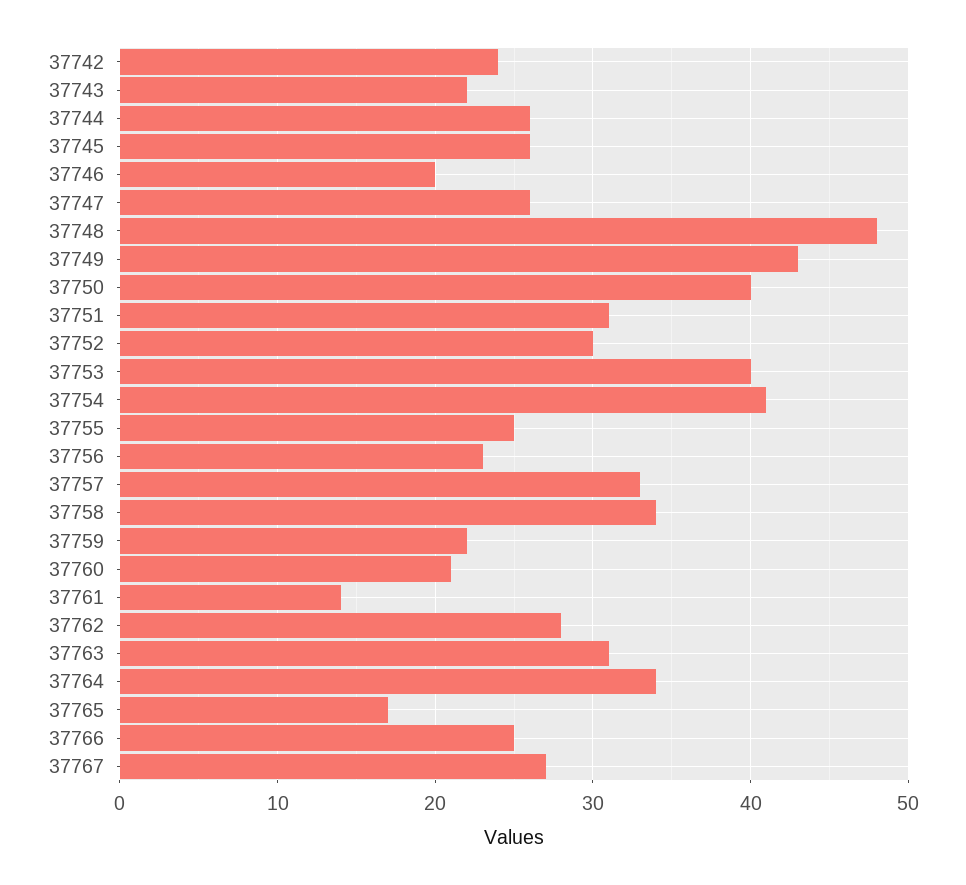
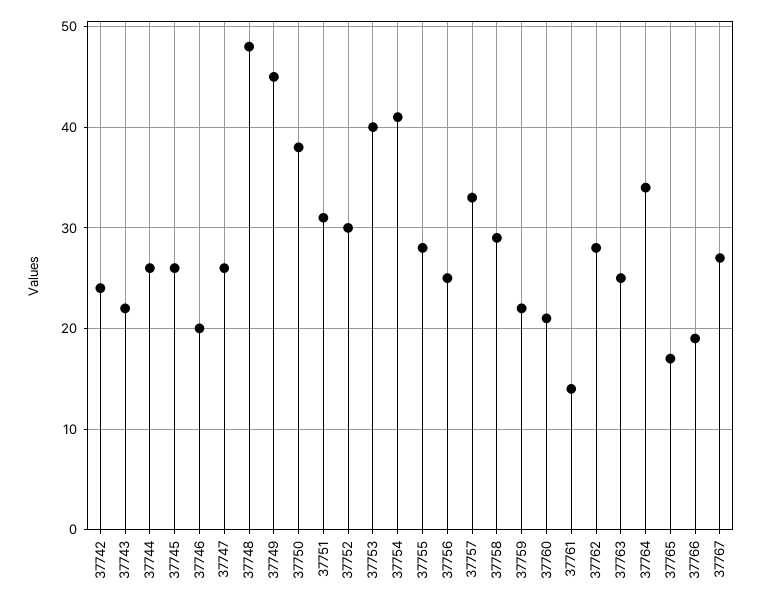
37749: 43 -> 45
37750: 40 -> 38
37755: 25 -> 28
37756: 23 -> 25
37758: 34 -> 29
37763: 31 -> 25
37766: 25 -> 19

